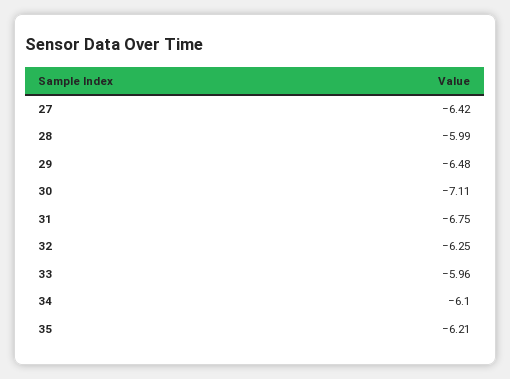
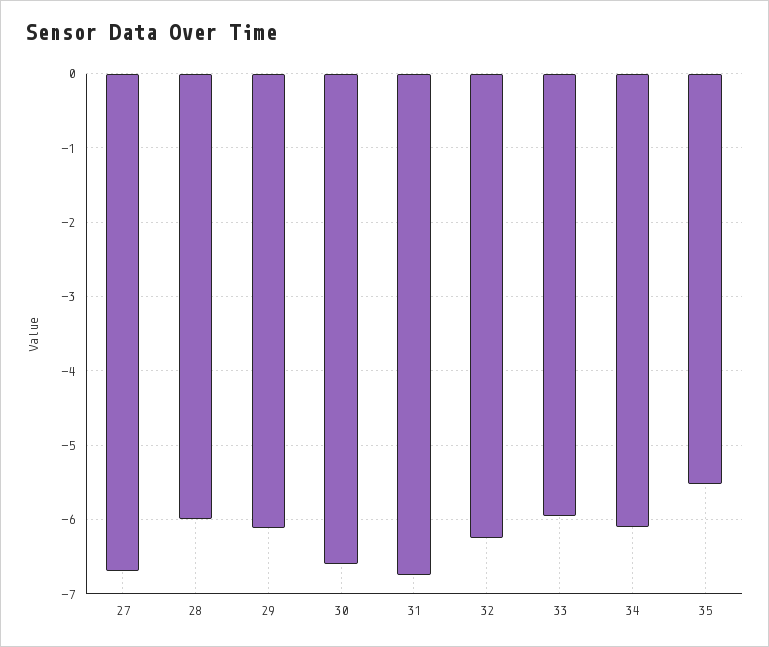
27: -6.42 -> -6.7
29: -6.48 -> -6.1
30: -7.11 -> -6.6
35: -6.21 -> -5.5

